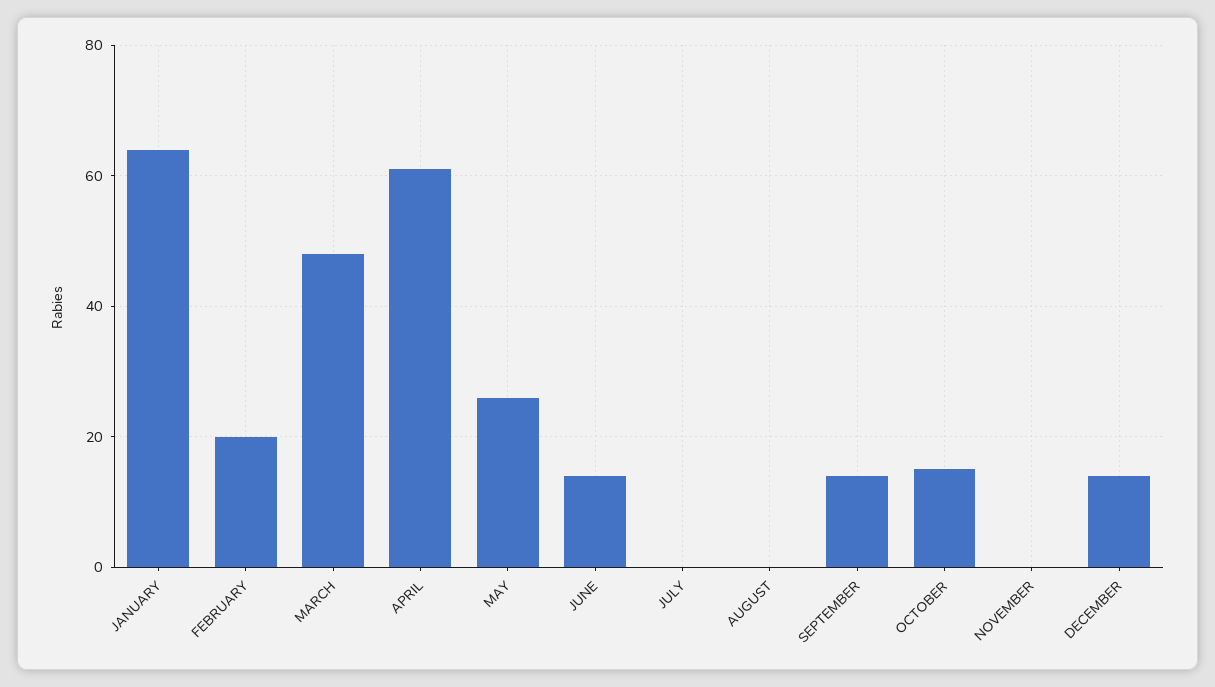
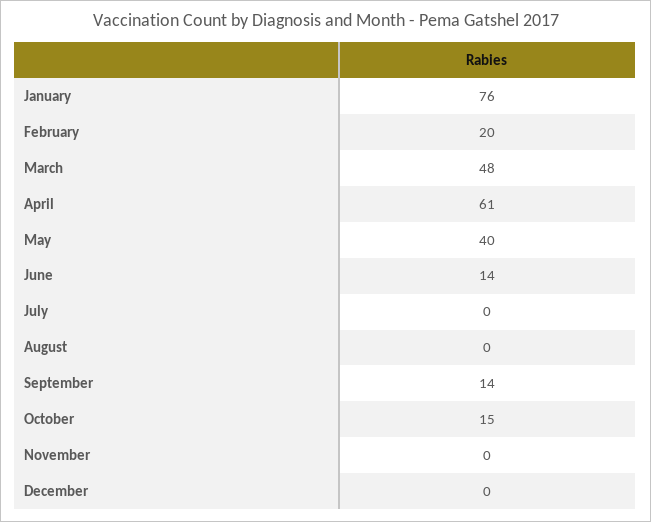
JANUARY: 65 -> 76
MAY: 25 -> 40
DECEMBER: 15 -> 0

